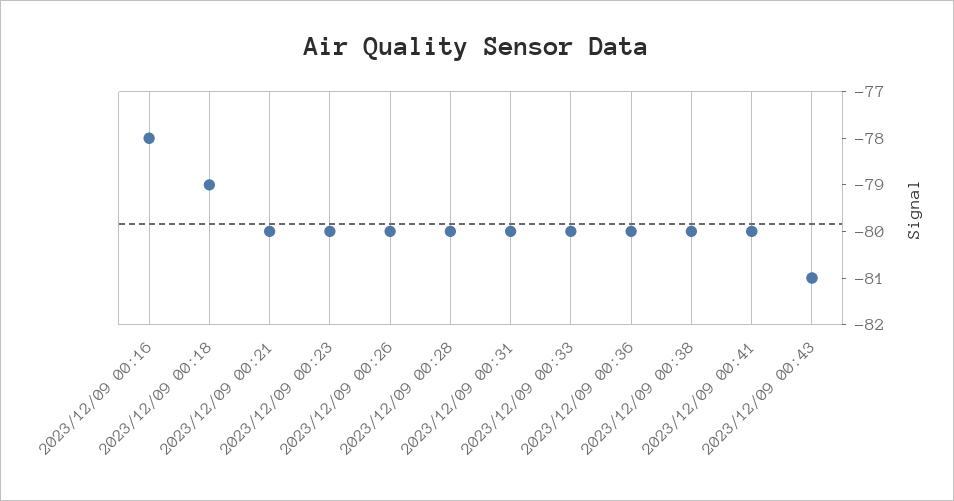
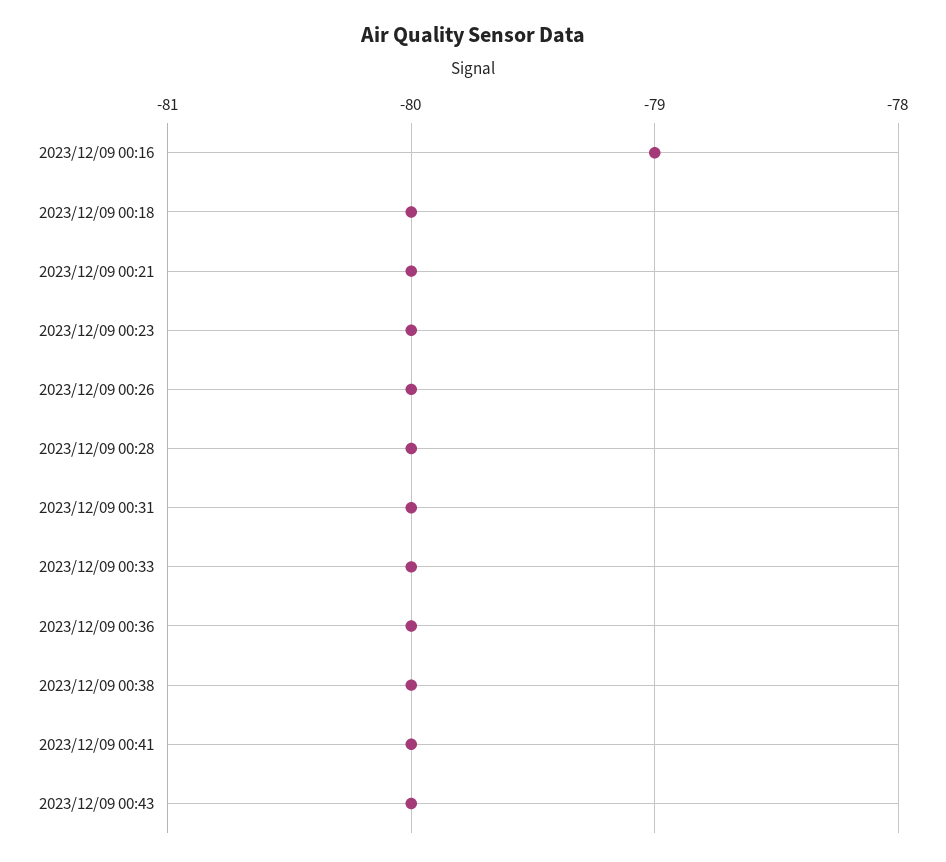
2023/12/09 00:16: -78 -> -79
2023/12/09 00:18: -79 -> -80
2023/12/09 00:43: -81 -> -80

